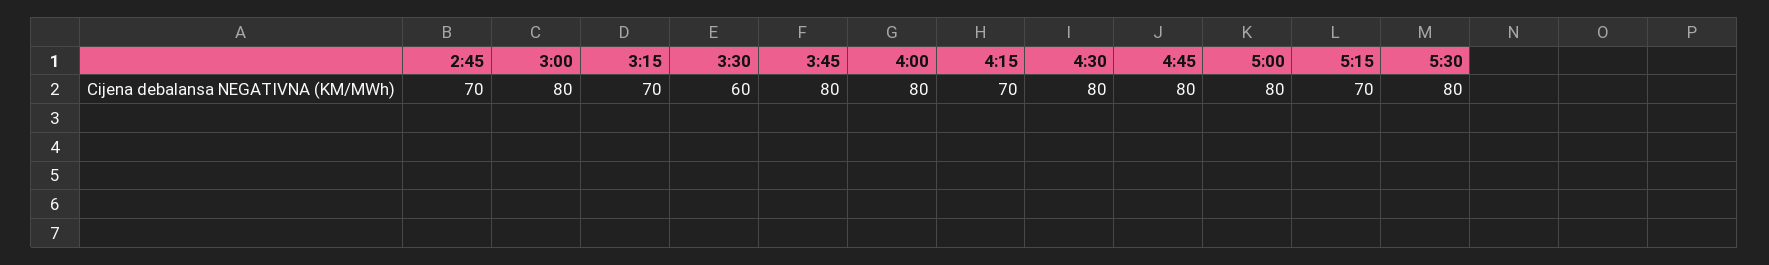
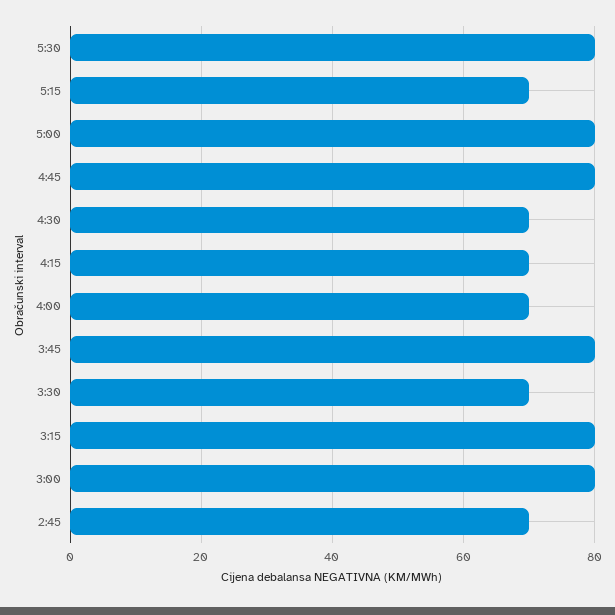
3:15: 70 -> 80
3:30: 60 -> 70
4:00: 80 -> 70
4:30: 80 -> 70

